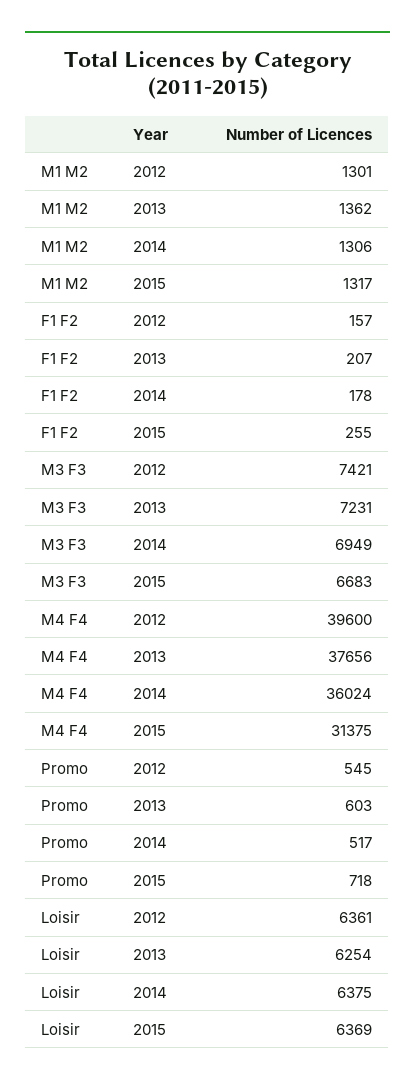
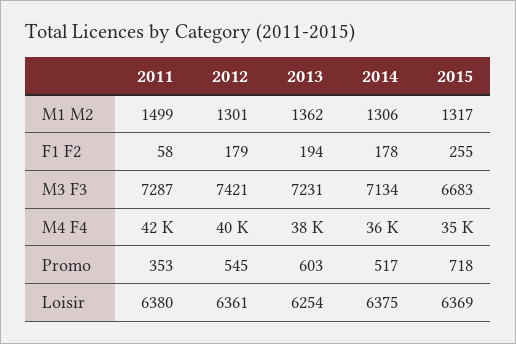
F1 F2, 2012: 157 -> 179
F1 F2, 2013: 207 -> 194
M3 F3, 2014: 6949 -> 7134
M4 F4, 2015: 31375 -> 35000
M1 M2, 2011: none -> 1499
F1 F2, 2011: none -> 58
M3 F3, 2011: none -> 7287
M4 F4, 2011: none -> 42000
Promo, 2011: none -> 353
Loisir, 2011: none -> 6380

